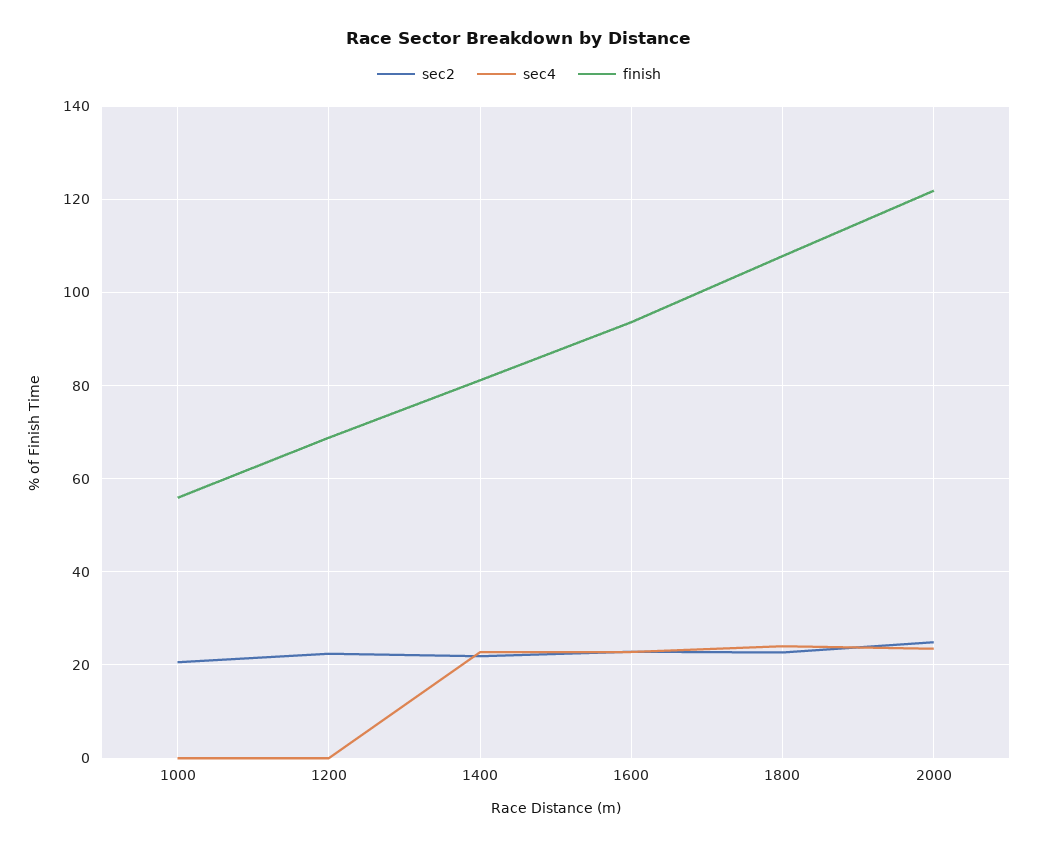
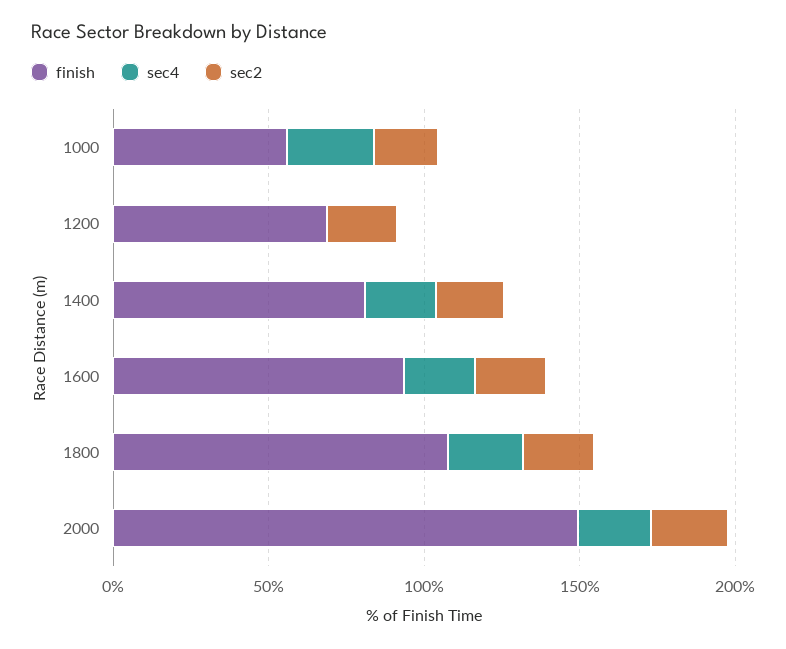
sec4, 1000: 0 -> 30
finish, 2000: 122 -> 150

